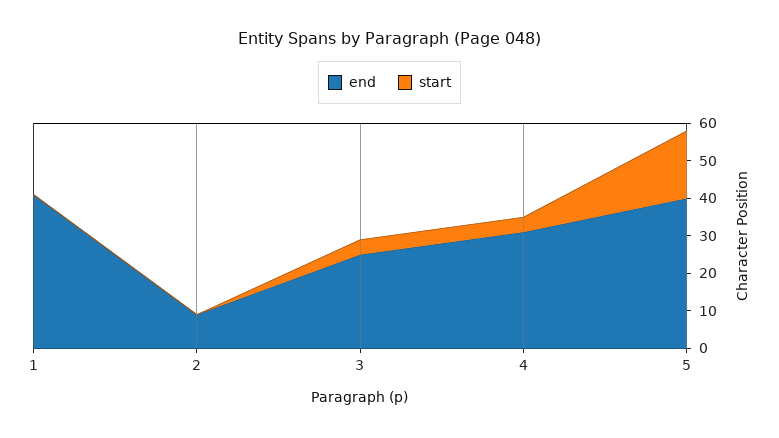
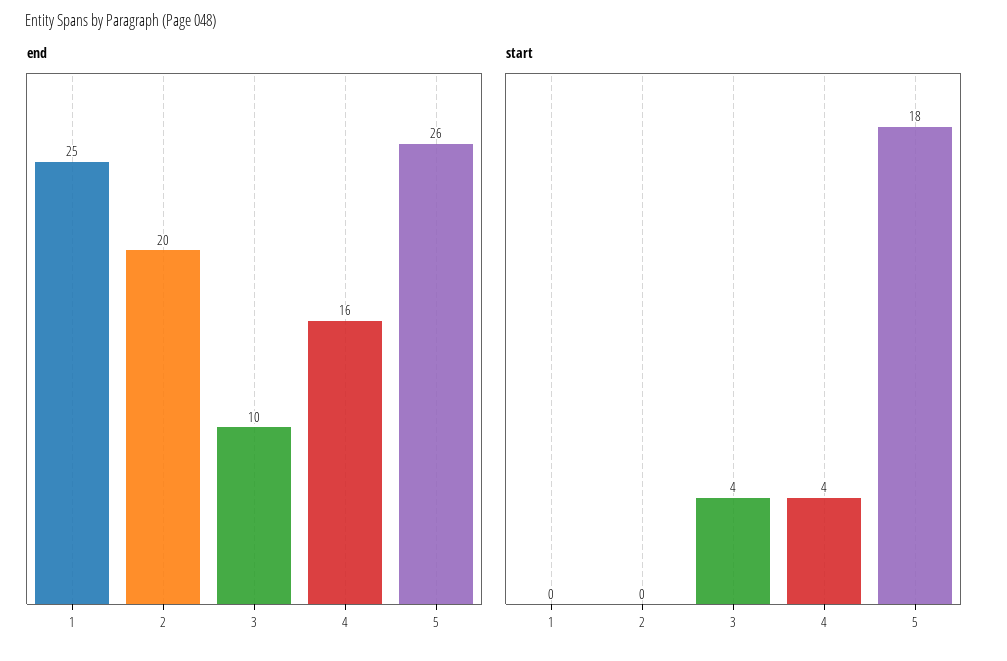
end, 1: 40 -> 25
end, 2: 10 -> 20
end, 3: 25 -> 10
end, 4: 30 -> 16
end, 5: 40 -> 26

